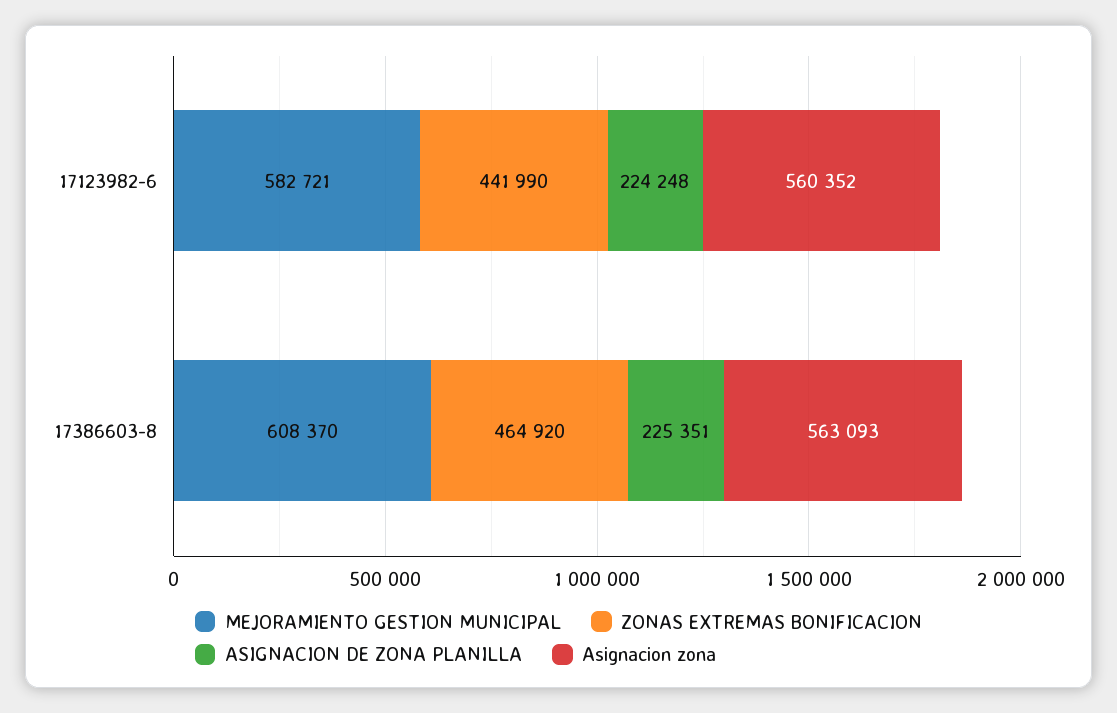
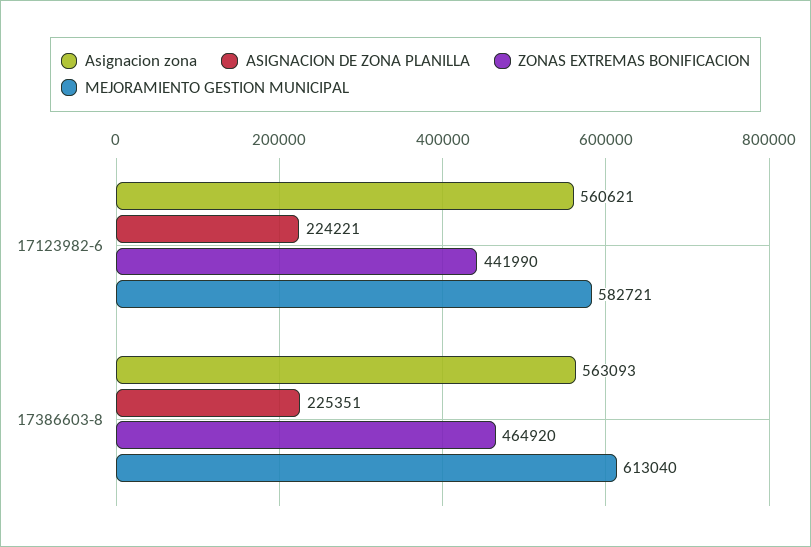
ASIGNACION DE ZONA PLANILLA, 17123982-6: 224248 -> 224221
Asignacion zona, 17123982-6: 560352 -> 560621
MEJORAMIENTO GESTION MUNICIPAL, 17386603-8: 608370 -> 613040

